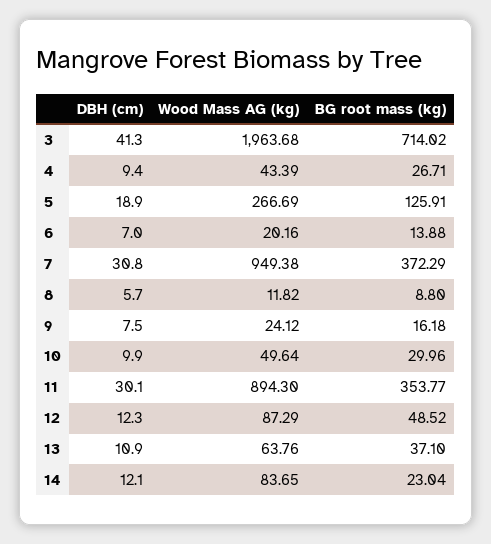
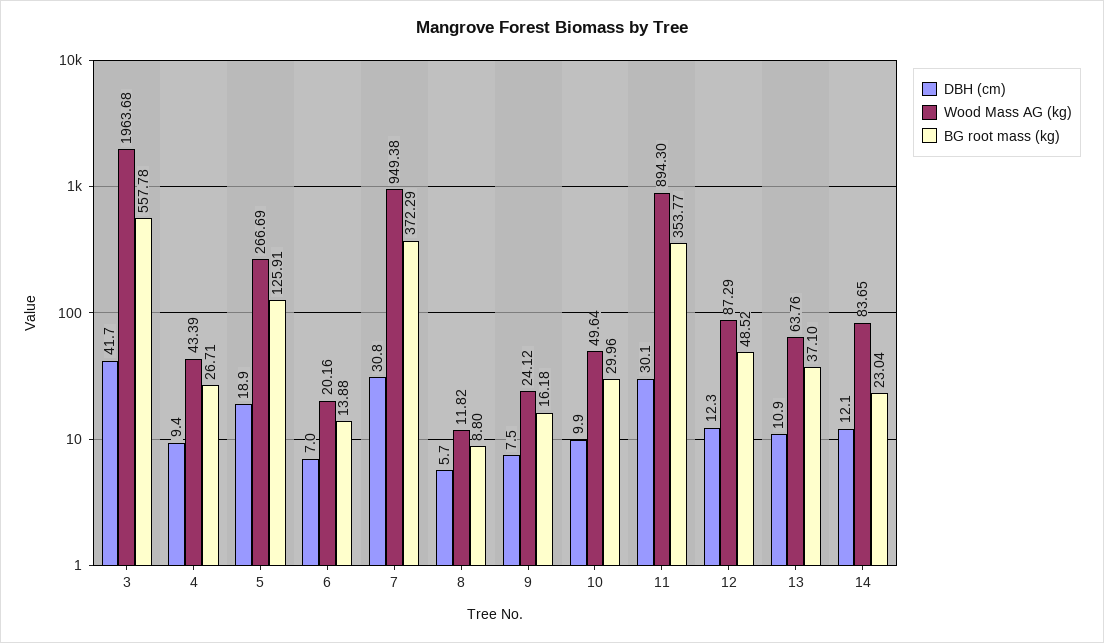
DBH (cm), 3: 41.3 -> 41.7
BG root mass (kg), 3: 714.02 -> 557.78

